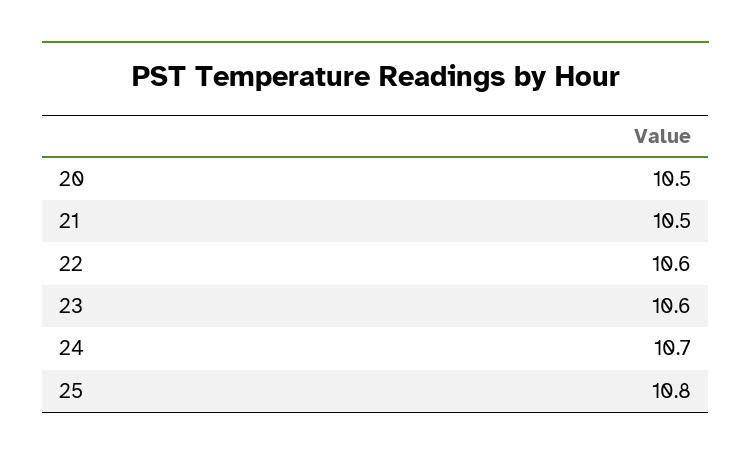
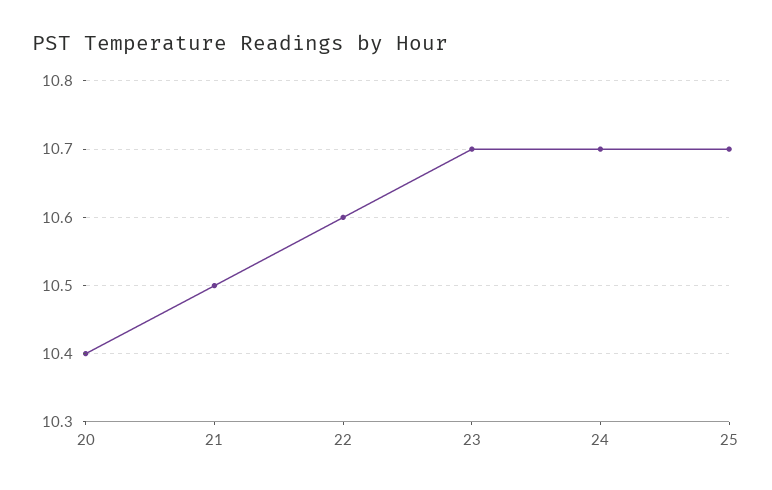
20: 10.5 -> 10.4
23: 10.6 -> 10.7
25: 10.8 -> 10.7

